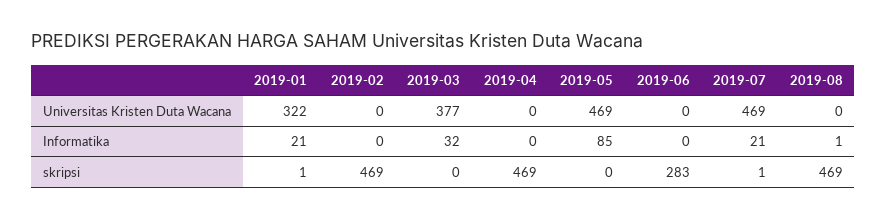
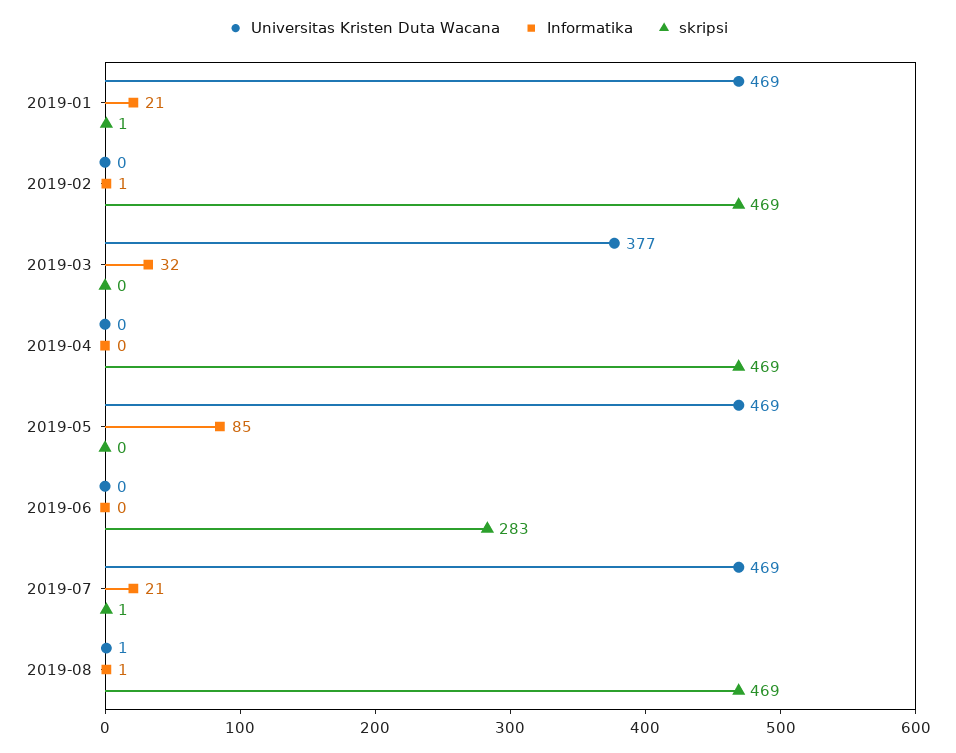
Universitas Kristen Duta Wacana, 2019-01: 322 -> 469
Universitas Kristen Duta Wacana, 2019-08: 0 -> 1
Informatika, 2019-02: 0 -> 1

